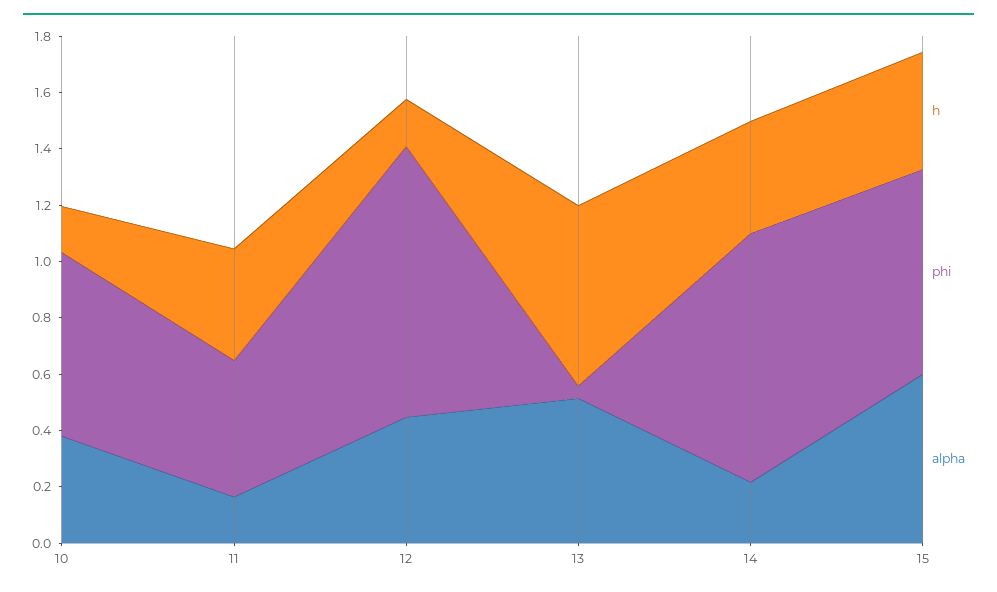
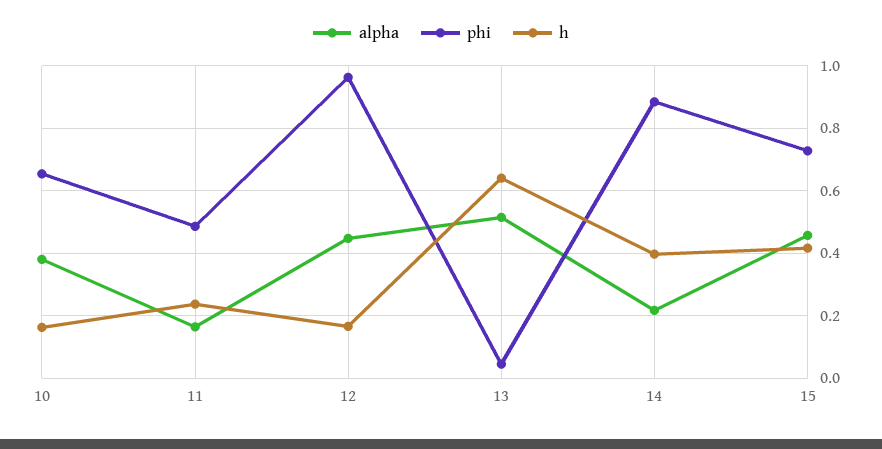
h, 11: 0.4 -> 0.24
alpha, 15: 0.6 -> 0.46

